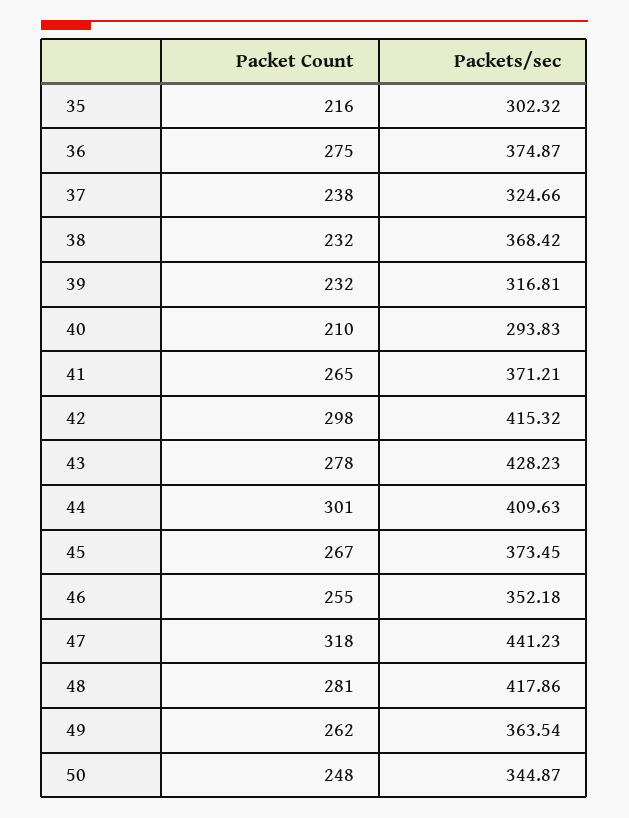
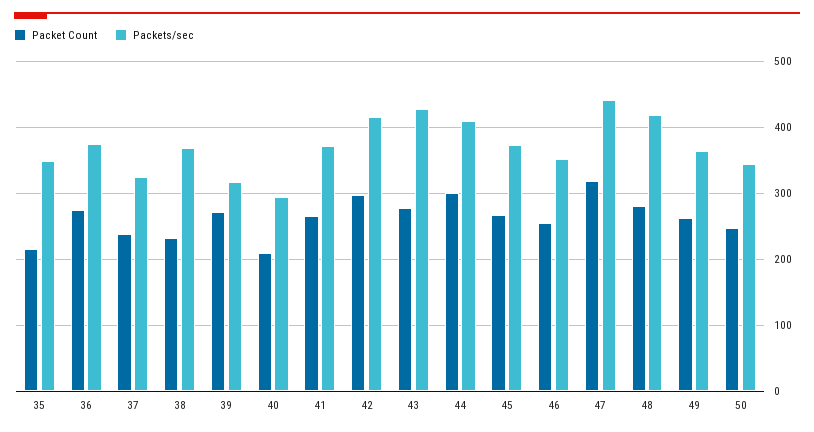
Packets/sec, 35: 302.32 -> 350
Packet Count, 39: 232 -> 270

